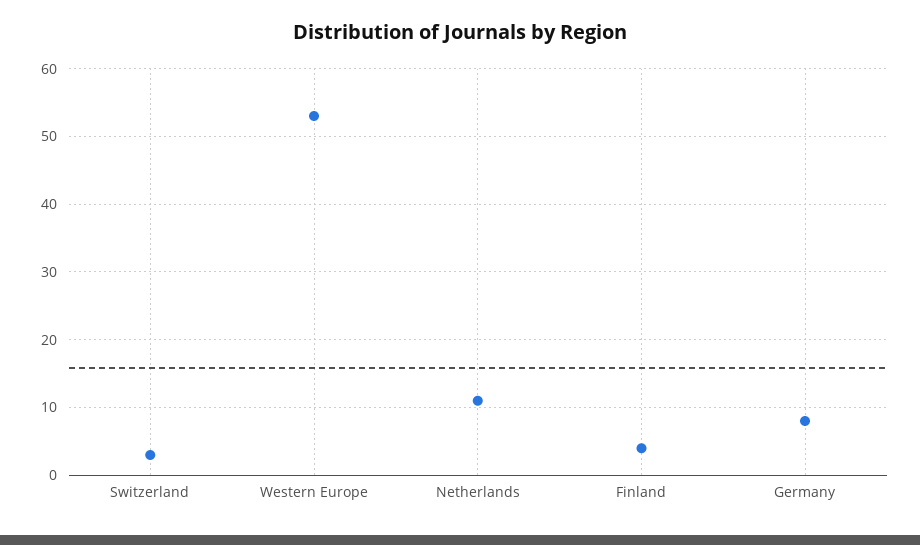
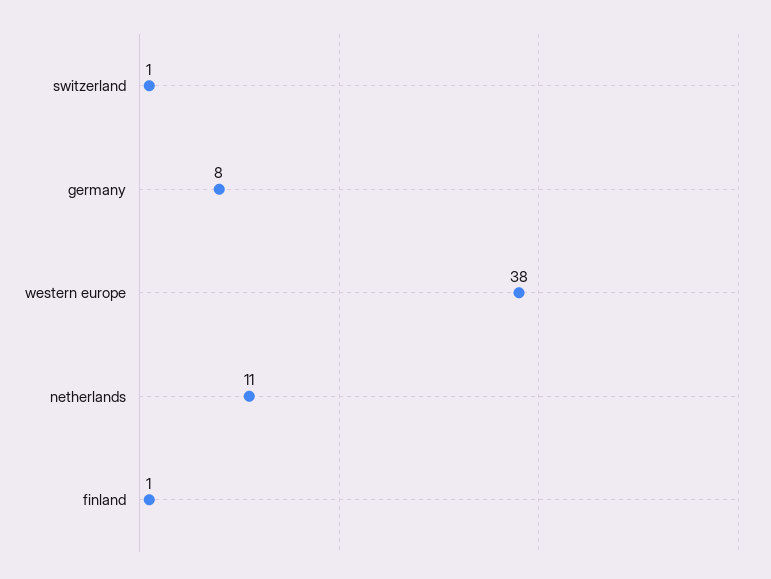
Switzerland: 3 -> 1
Western Europe: 53 -> 38
Finland: 4 -> 1

